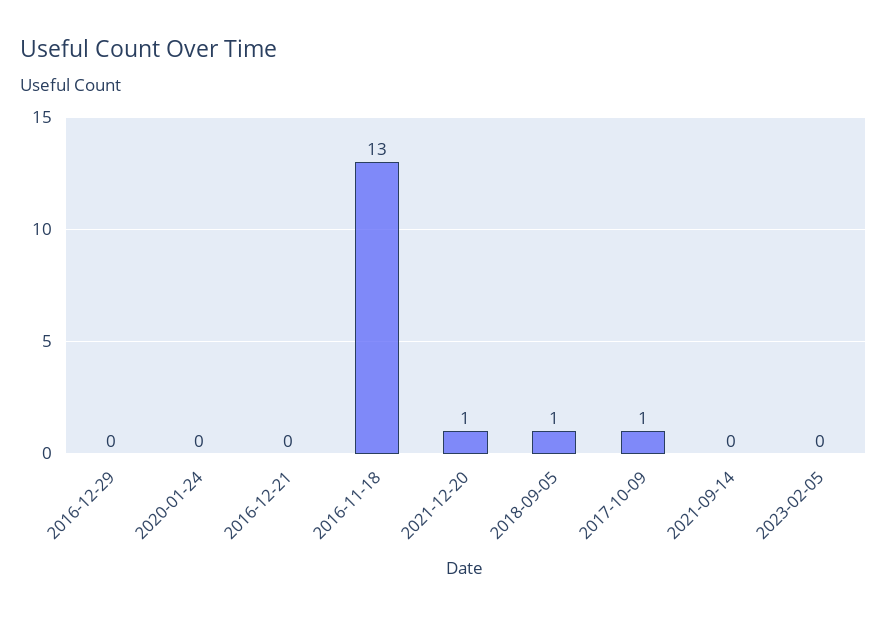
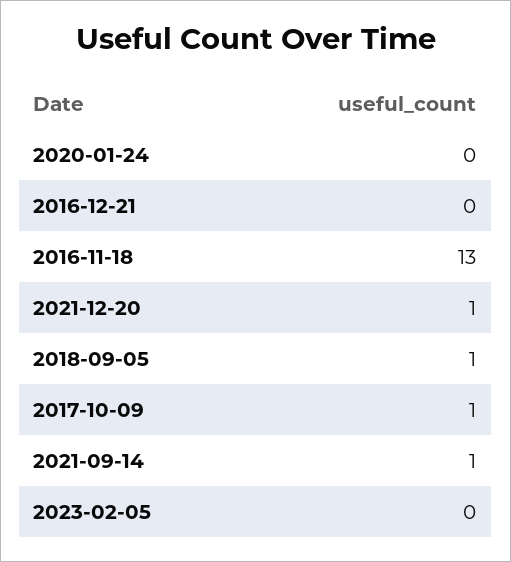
2016-12-29: 0 -> none
2021-09-14: 0 -> 1

